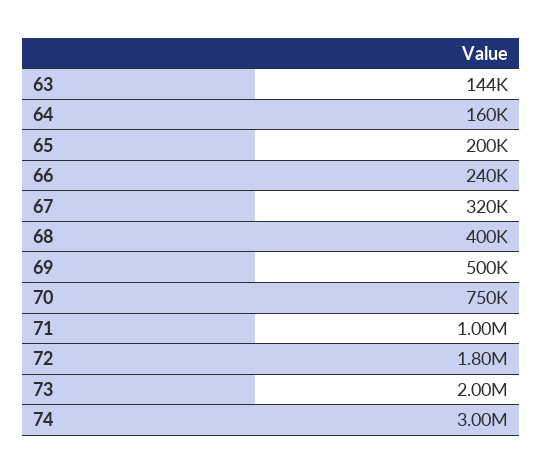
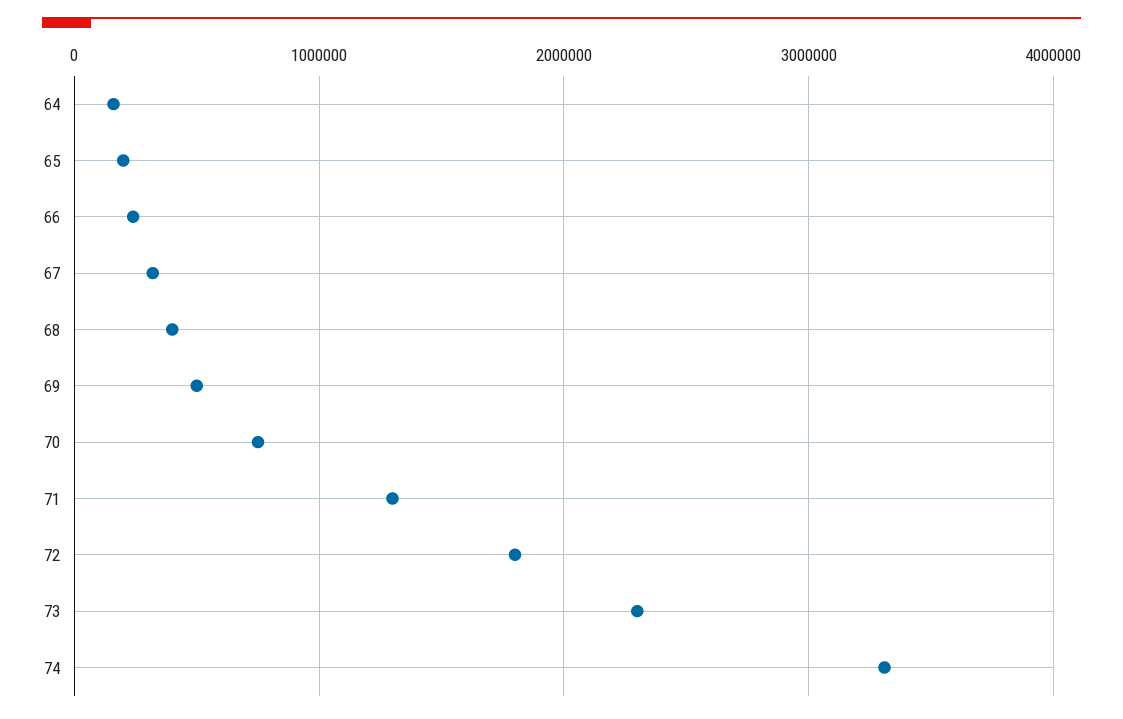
63: 144000 -> none
71: 1000000 -> 1300000
73: 2000000 -> 2300000
74: 3000000 -> 3300000

